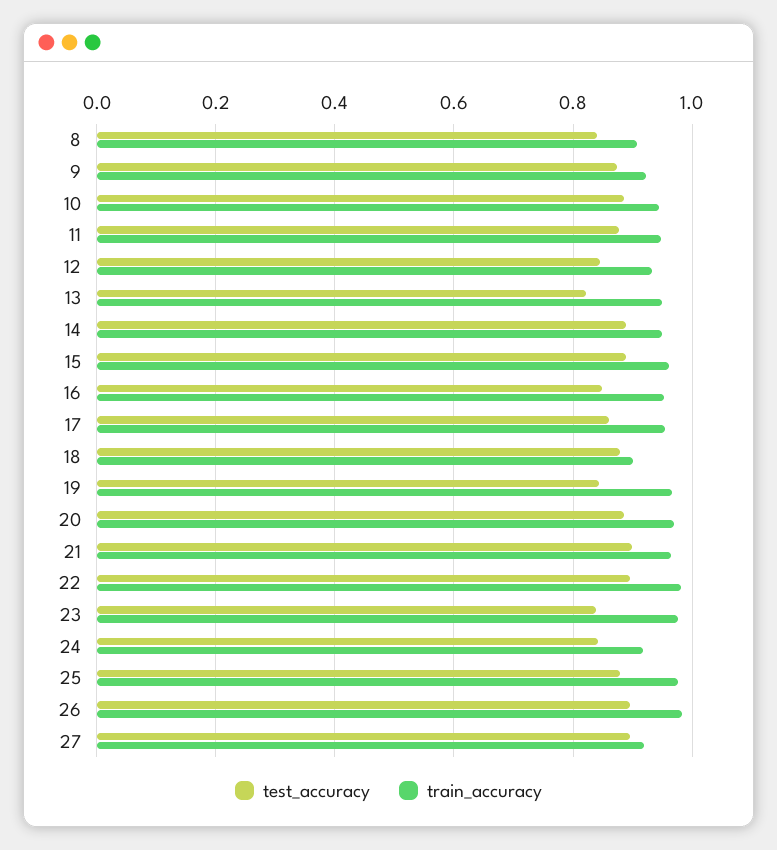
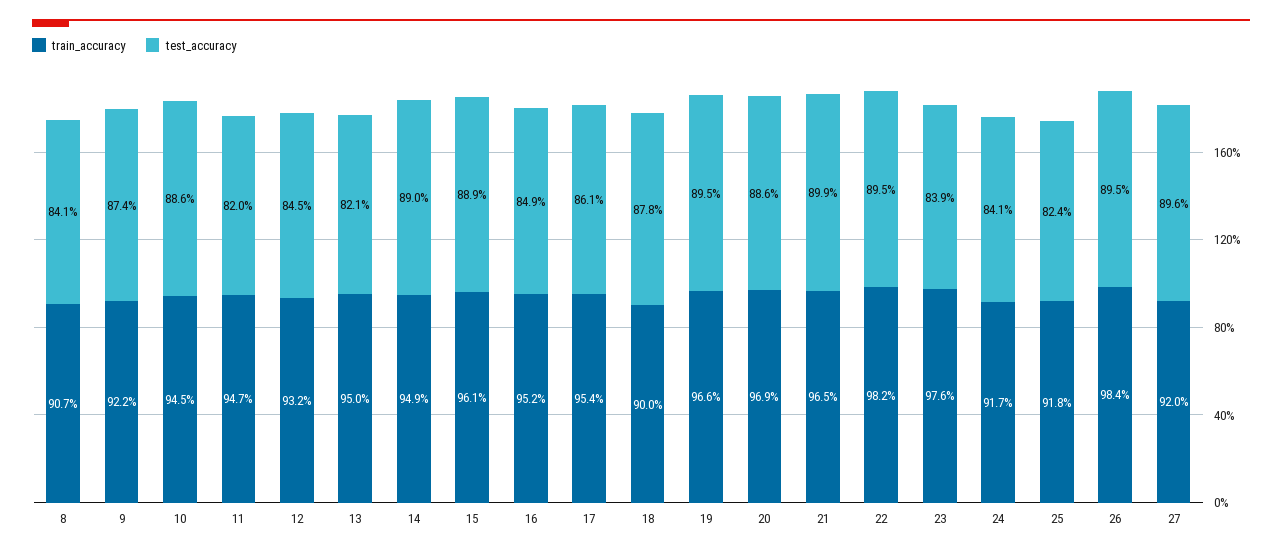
test_accuracy, 11: 0.88 -> 0.82
test_accuracy, 19: 0.84 -> 0.895
test_accuracy, 25: 0.88 -> 0.824
train_accuracy, 25: 0.98 -> 0.918

